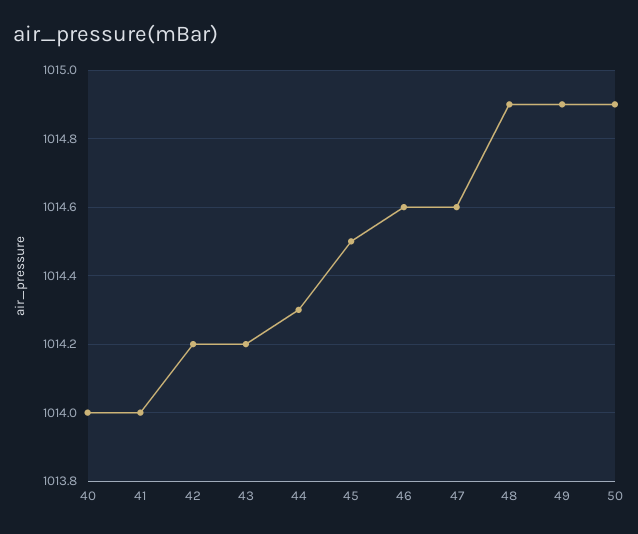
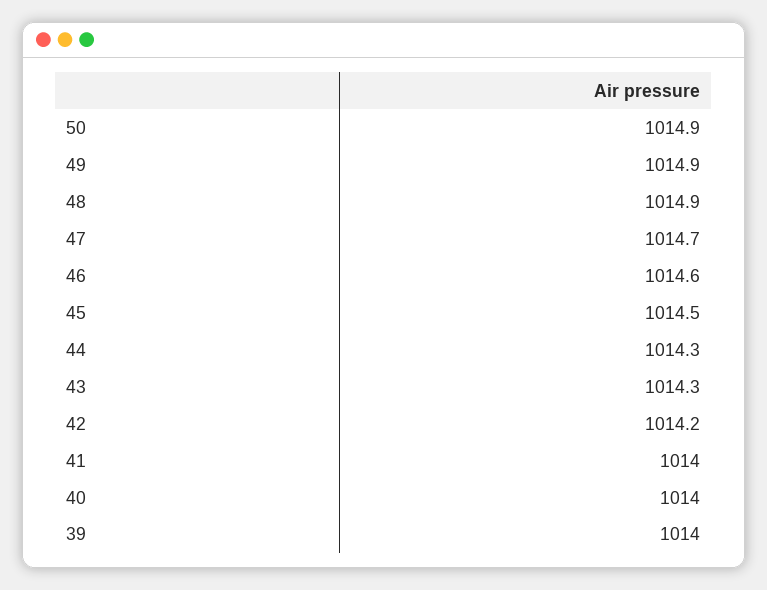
43: 1014.2 -> 1014.3
47: 1014.6 -> 1014.7
39: none -> 1014

